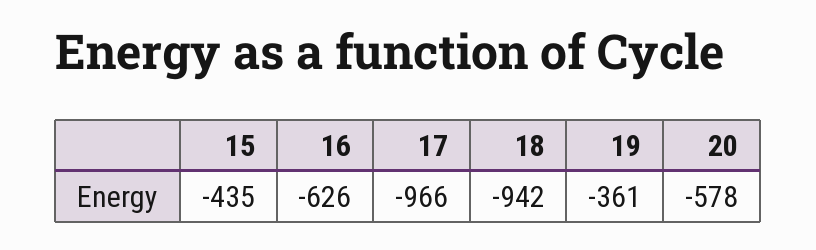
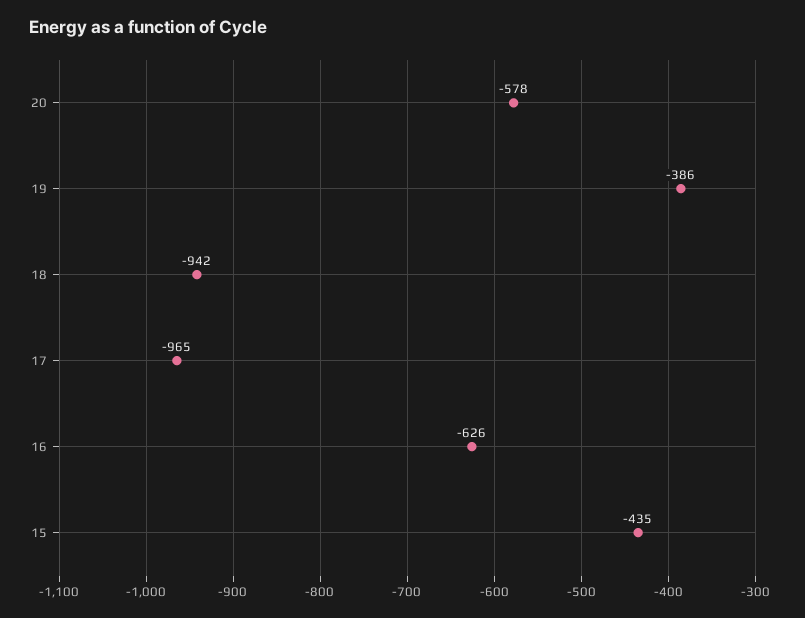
17: -966 -> -965
19: -361 -> -386

